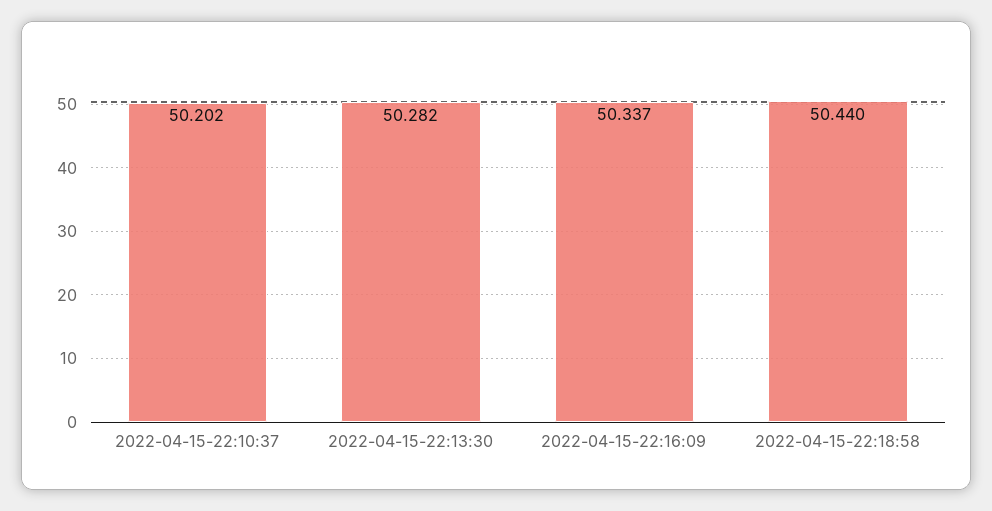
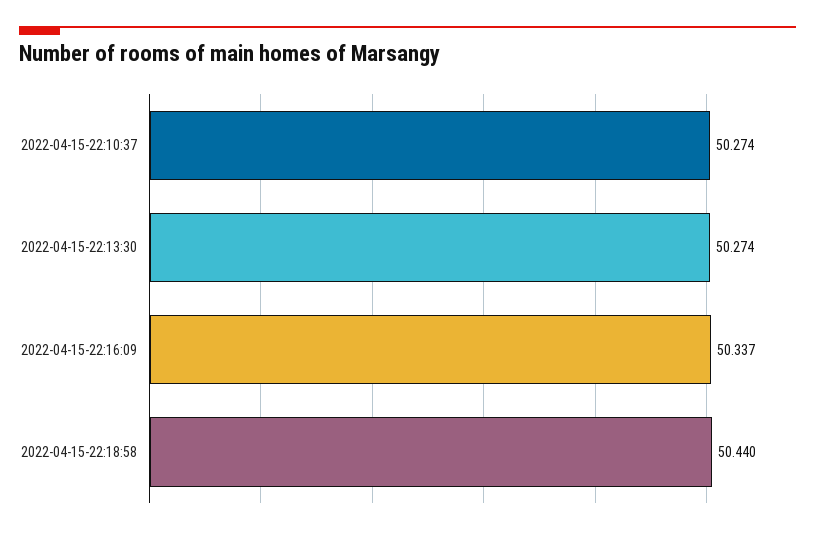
2022-04-15-22:10:37: 50.202 -> 50.274
2022-04-15-22:13:30: 50.282 -> 50.274

